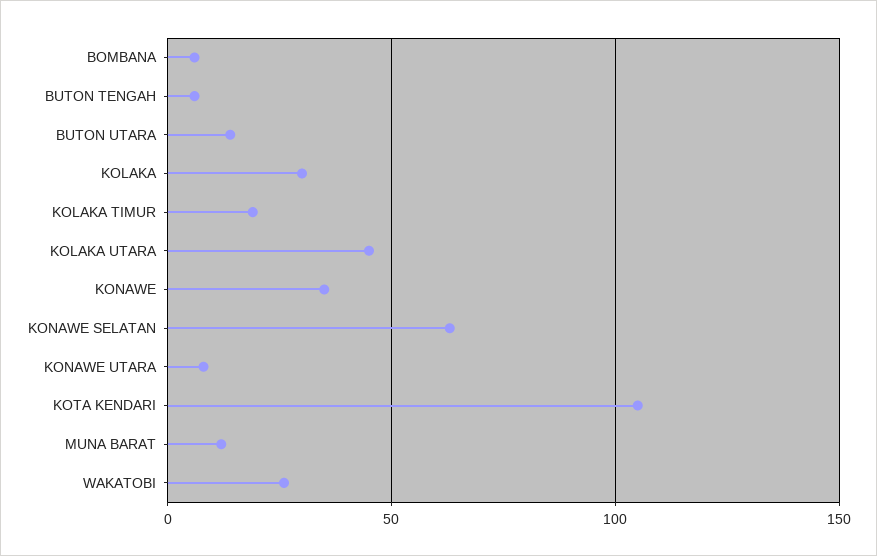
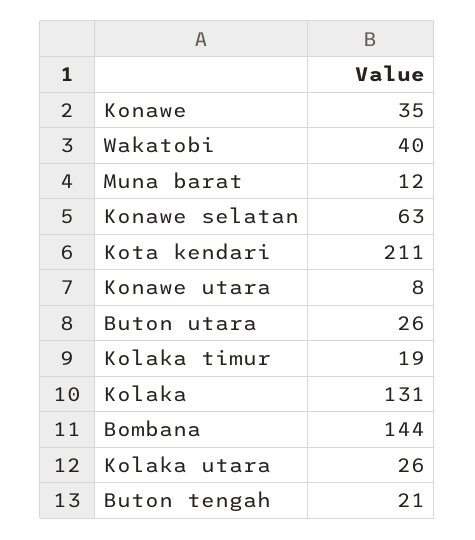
BOMBANA: 5 -> 144
BUTON TENGAH: 5 -> 21
BUTON UTARA: 15 -> 26
KOLAKA: 30 -> 131
KOLAKA UTARA: 45 -> 26
KOTA KENDARI: 105 -> 211
WAKATOBI: 25 -> 40

